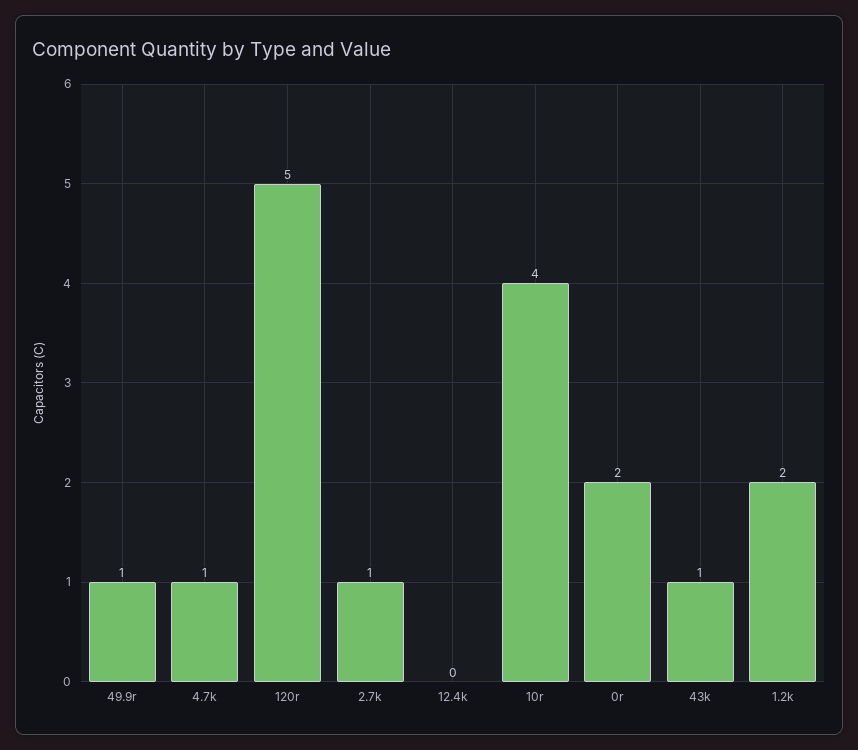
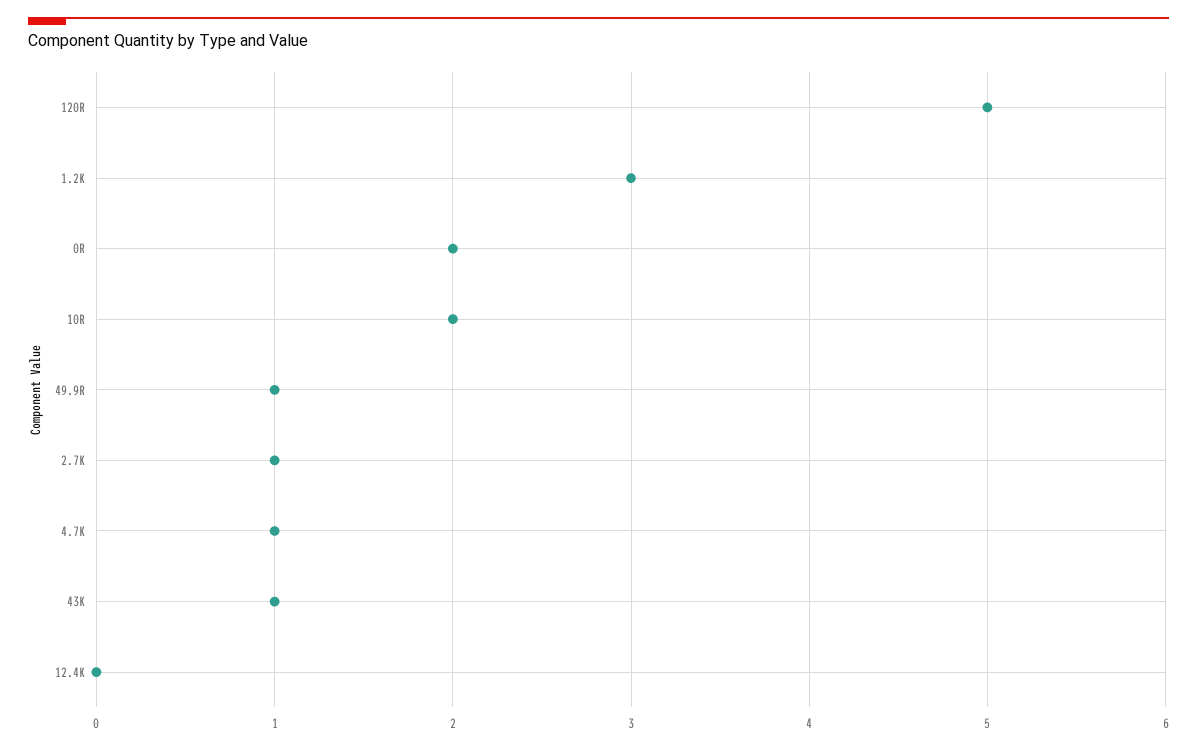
10r: 4 -> 2
1.2k: 2 -> 3

